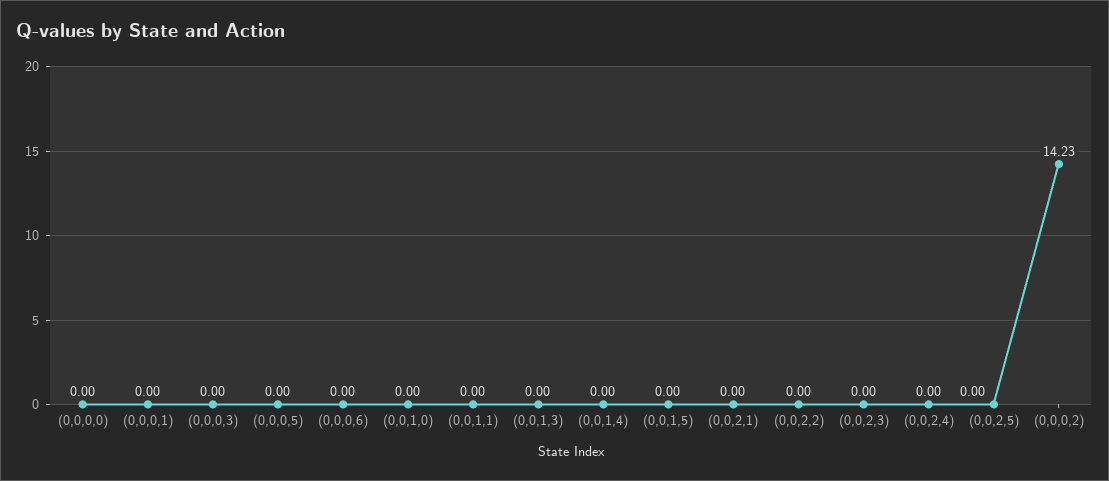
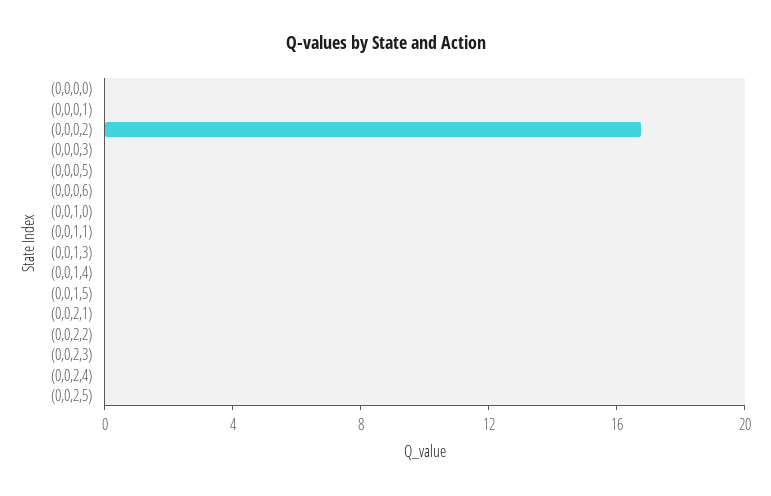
(0,0,0,2): 14.23 -> 17

